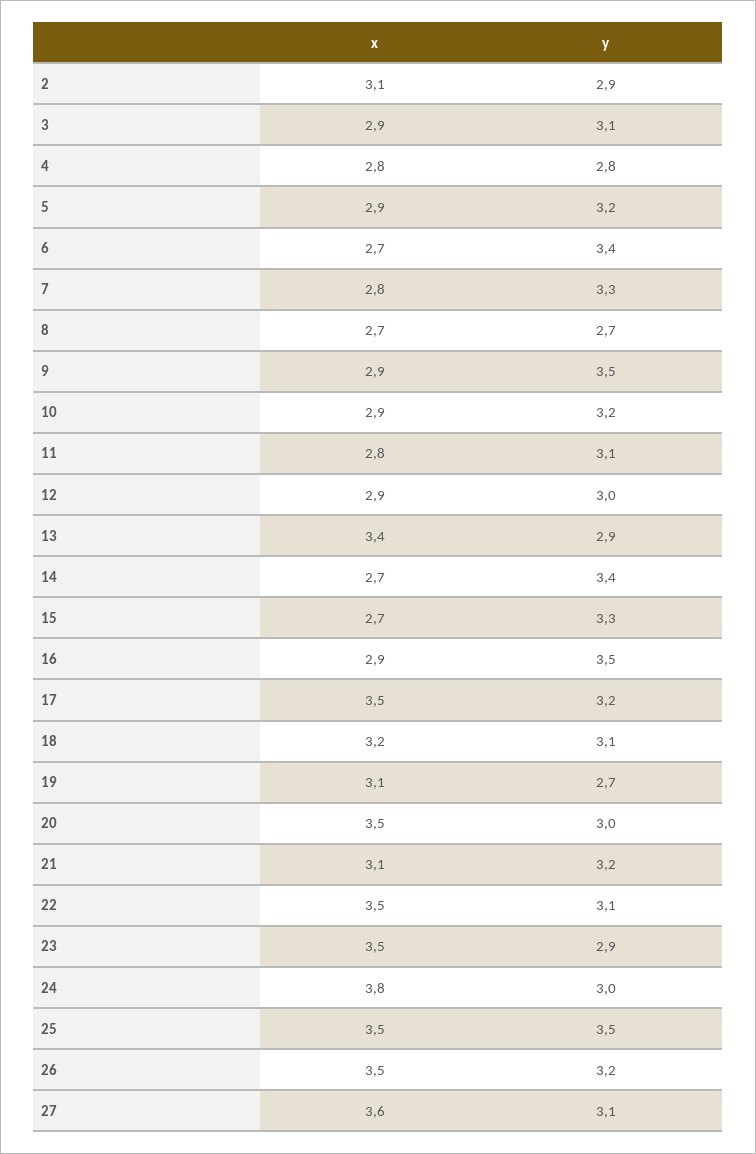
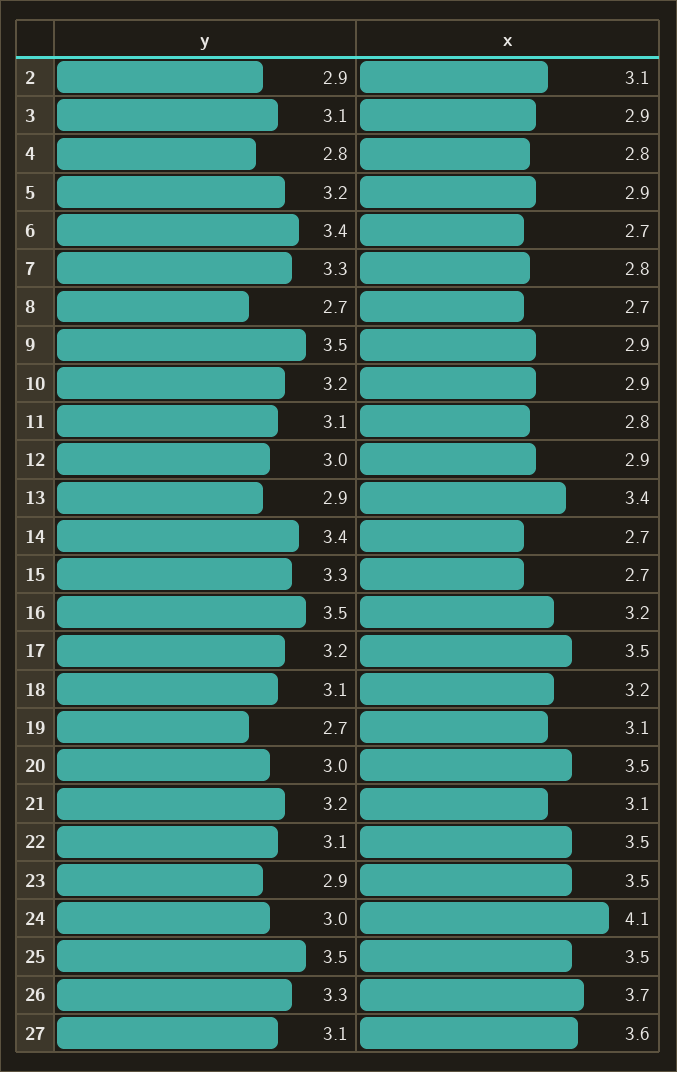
x, 16: 2.9 -> 3.2
x, 24: 3.8 -> 4.1
x, 26: 3.5 -> 3.7
y, 26: 3.2 -> 3.3

